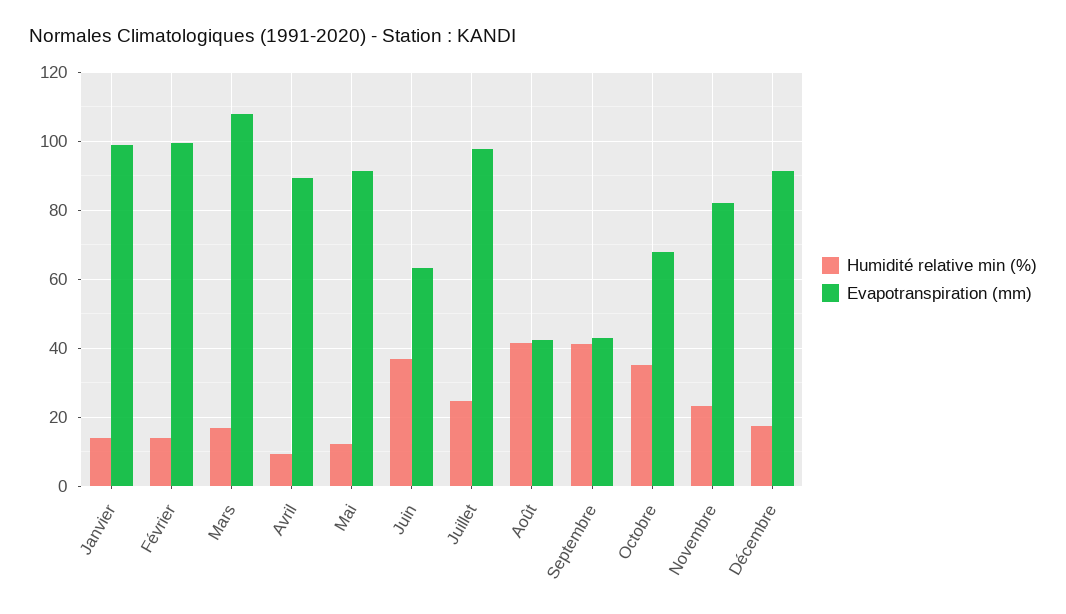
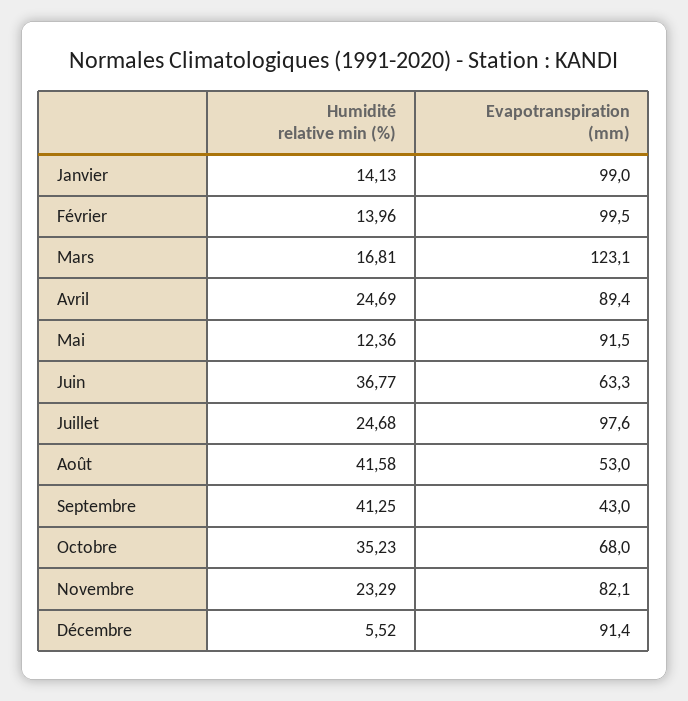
Evapotranspiration (mm), Mars: 108 -> 123.1
Humidité relative min (%), Avril: 10 -> 24.69
Evapotranspiration (mm), Août: 42 -> 53
Humidité relative min (%), Décembre: 18 -> 5.52

